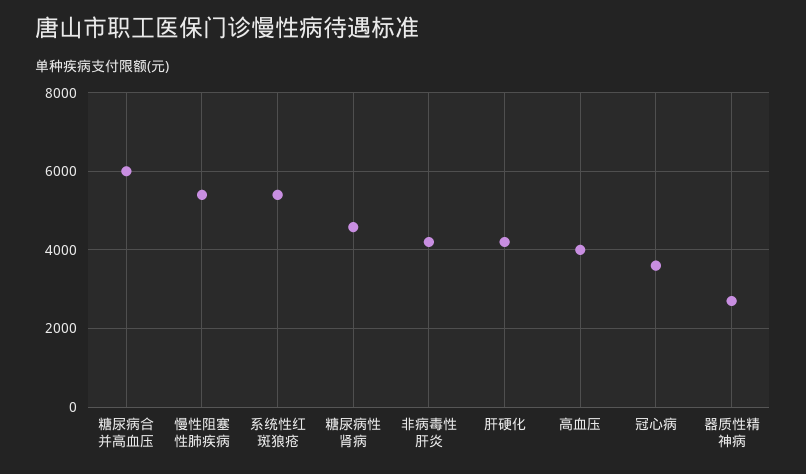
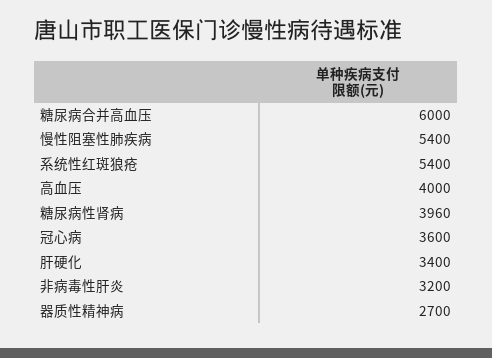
糖尿病性肾病: 4600 -> 3960
非病毒性肝炎: 4200 -> 3200
肝硬化: 4200 -> 3400

